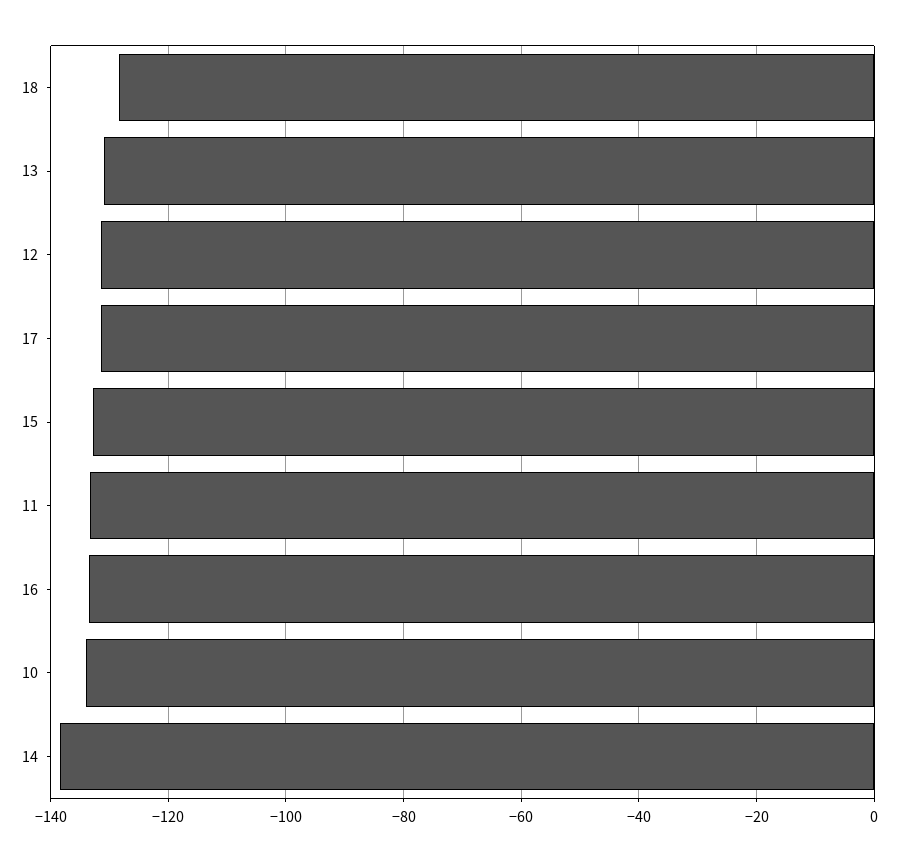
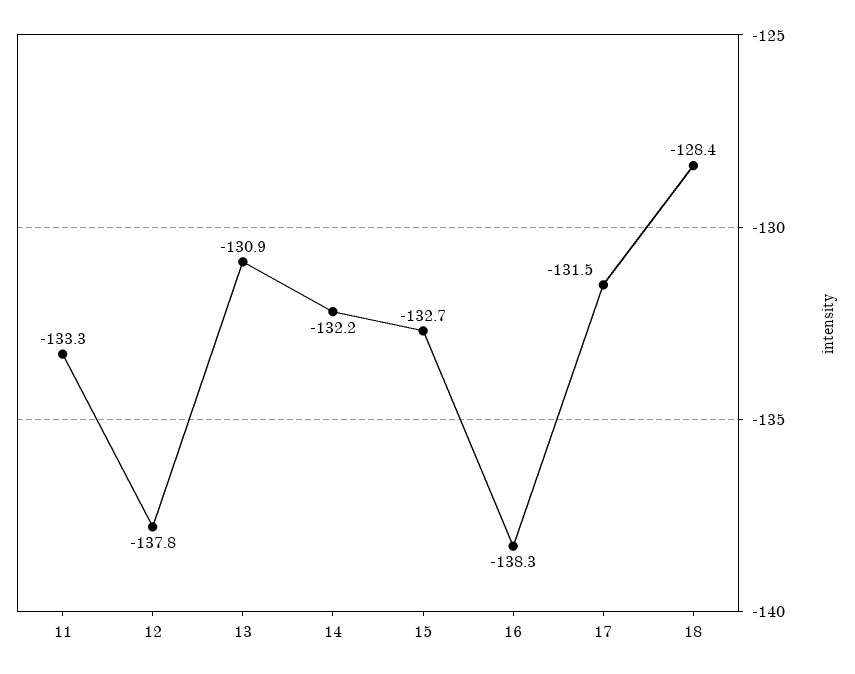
12: -132 -> -137.8
16: -134 -> -138.3
10: -134 -> none
14: -138 -> -132.2

